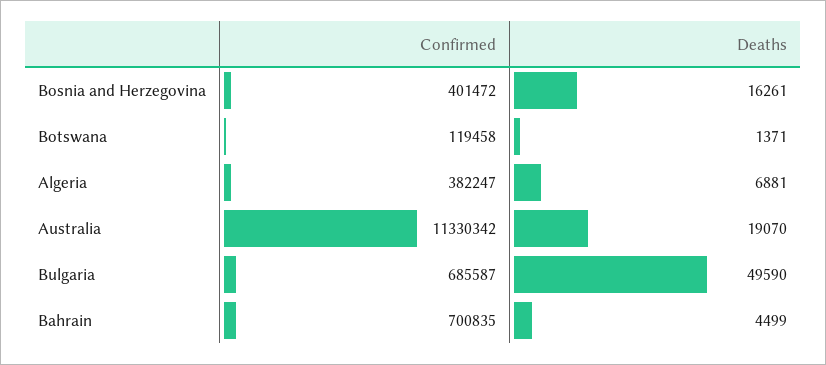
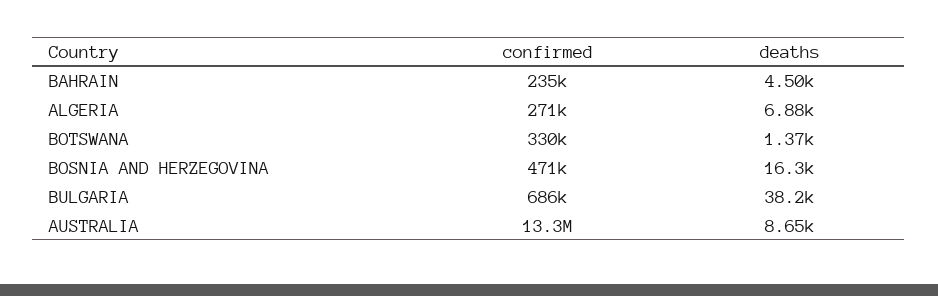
Confirmed, Bosnia and Herzegovina: 401472 -> 471000
Confirmed, Botswana: 119458 -> 330000
Confirmed, Algeria: 382247 -> 271000
Confirmed, Australia: 11330342 -> 13300000
Deaths, Australia: 19070 -> 8650
Deaths, Bulgaria: 49590 -> 38200
Confirmed, Bahrain: 700835 -> 235000

